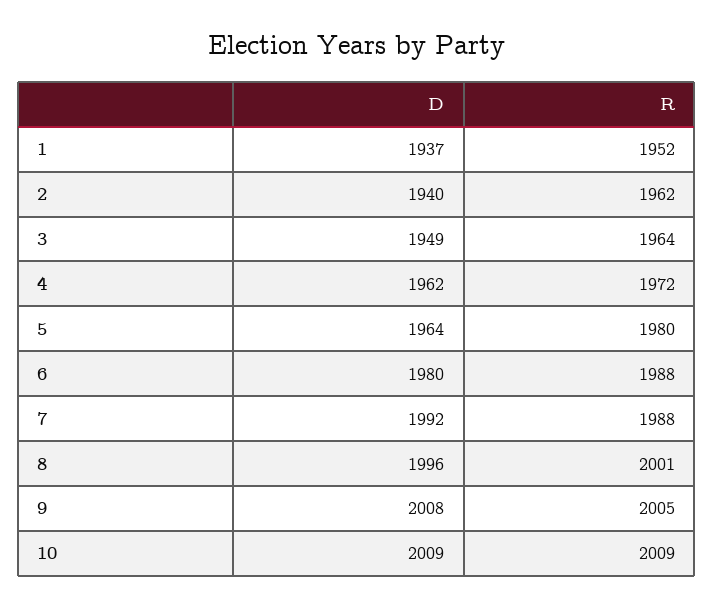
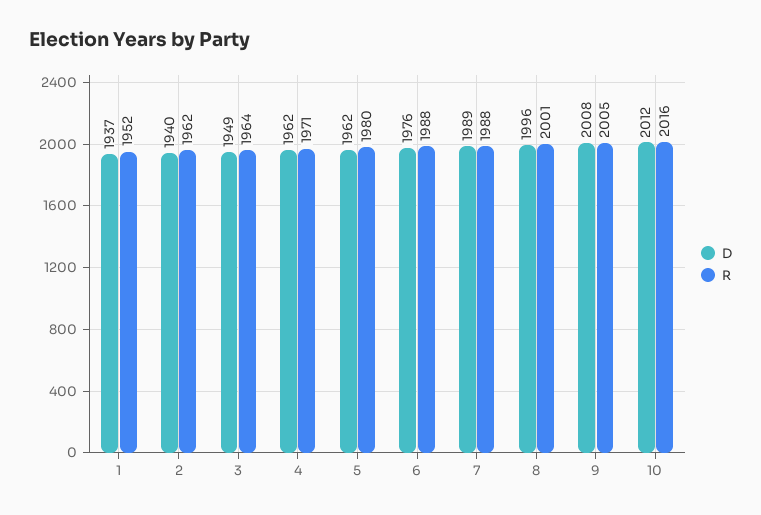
R, 4: 1972 -> 1971
D, 5: 1964 -> 1962
D, 6: 1980 -> 1976
D, 7: 1992 -> 1989
D, 10: 2009 -> 2012
R, 10: 2009 -> 2016

